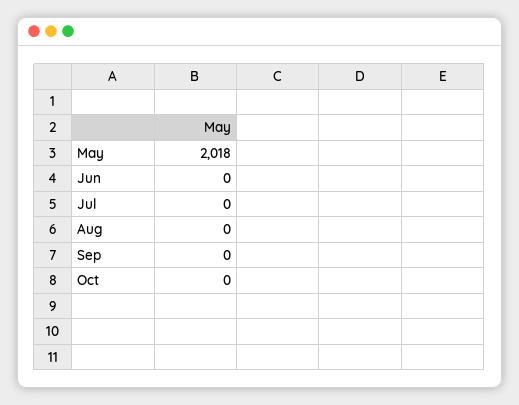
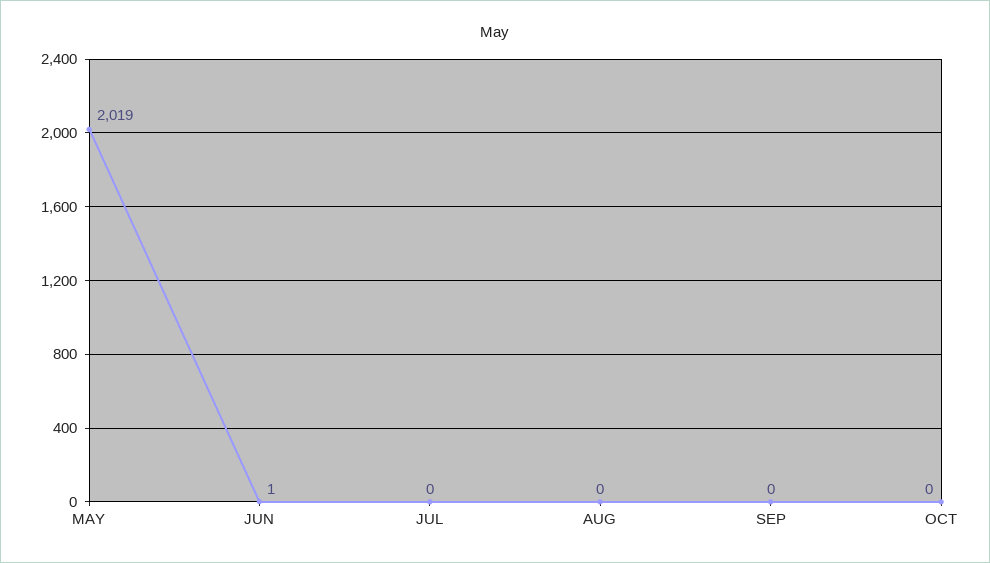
May: 2018 -> 2019
Jun: 0 -> 1

